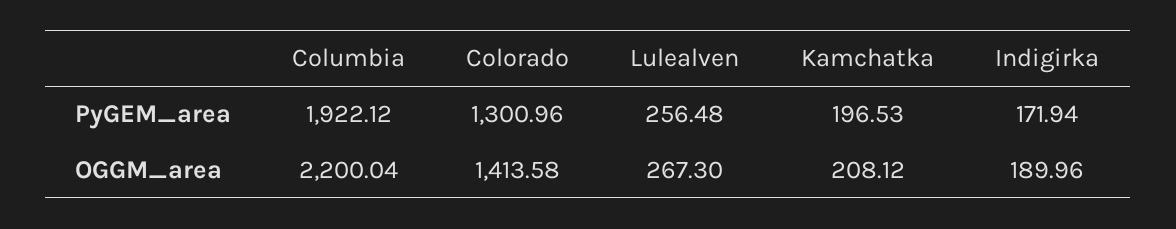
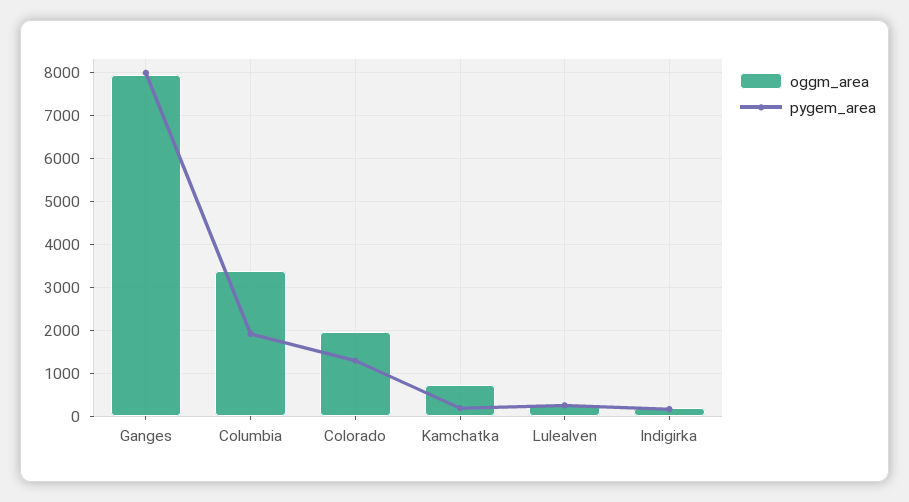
OGGM_area, Columbia: 2200.04 -> 3400
OGGM_area, Colorado: 1413.58 -> 2000
OGGM_area, Kamchatka: 208.12 -> 800
OGGM_area, Ganges: none -> 8000
PyGEM_area, Ganges: none -> 8000

